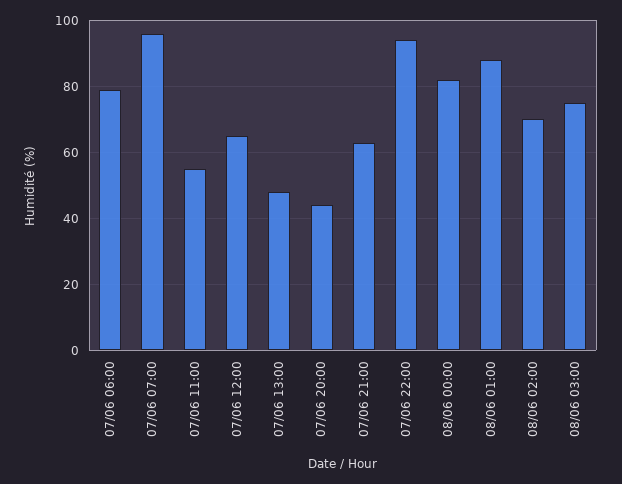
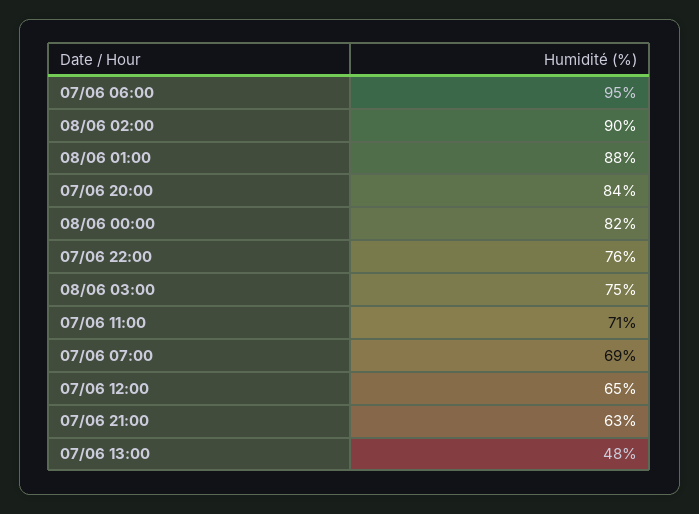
07/06 06:00: 80 -> 95
07/06 07:00: 95 -> 69
07/06 11:00: 55 -> 71
07/06 20:00: 45 -> 84
07/06 22:00: 95 -> 76
08/06 02:00: 70 -> 90

